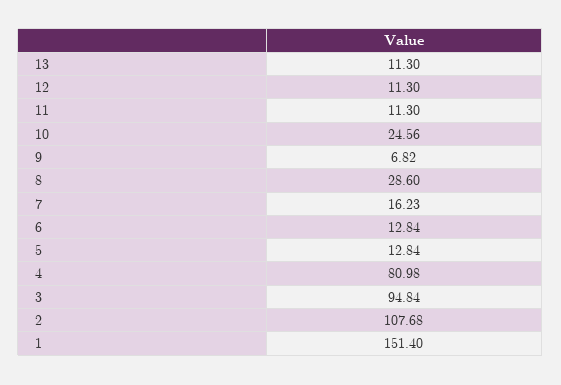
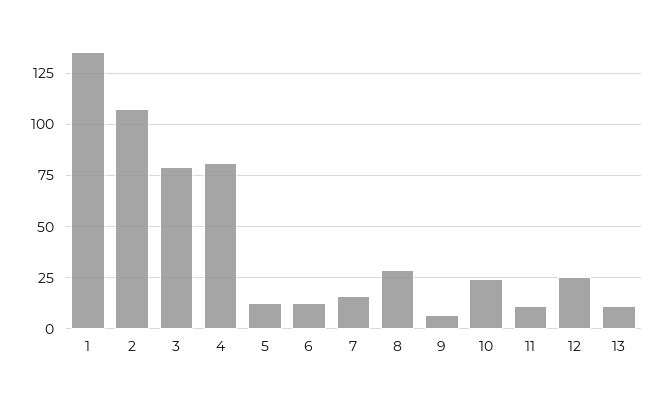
12: 11.3 -> 25
3: 94.84 -> 80
1: 151.4 -> 135

